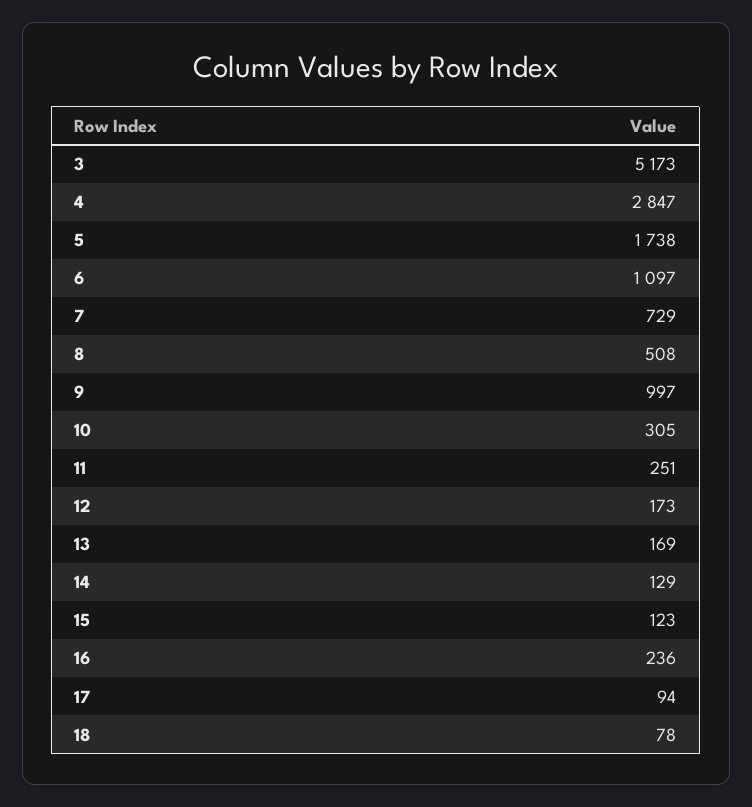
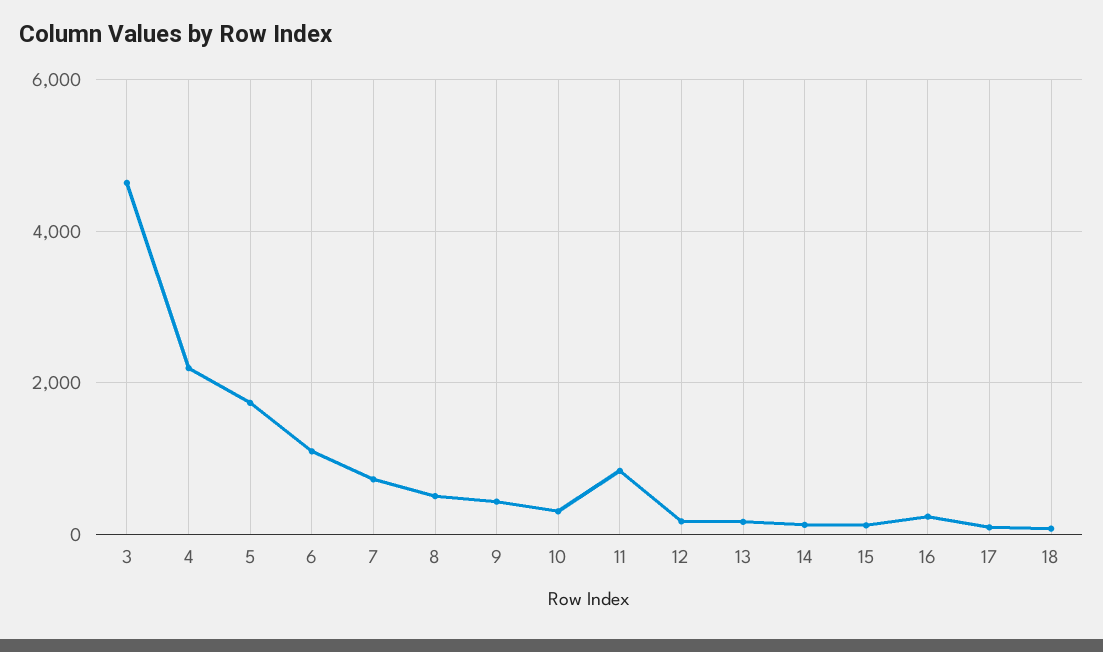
3: 5173 -> 4600
4: 2847 -> 2200
9: 997 -> 400
11: 251 -> 800

